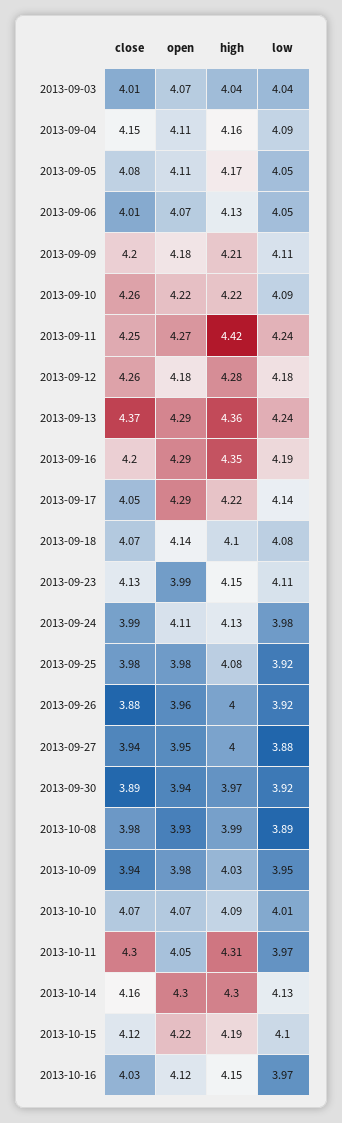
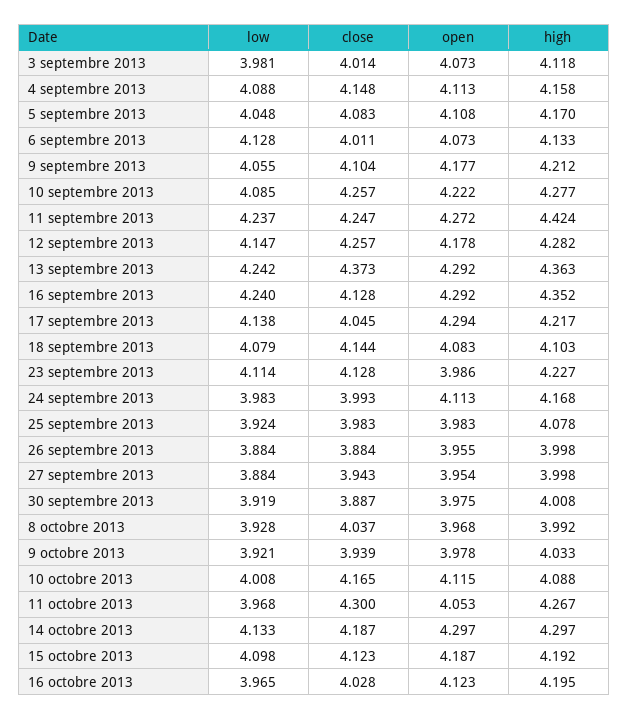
high, 2013-09-03: 4.04 -> 4.118
low, 2013-09-03: 4.04 -> 3.981
low, 2013-09-06: 4.05 -> 4.128
close, 2013-09-09: 4.2 -> 4.104
low, 2013-09-09: 4.11 -> 4.055
high, 2013-09-10: 4.22 -> 4.277
low, 2013-09-12: 4.18 -> 4.147
close, 2013-09-16: 4.2 -> 4.128
low, 2013-09-16: 4.19 -> 4.24
close, 2013-09-18: 4.07 -> 4.144
open, 2013-09-18: 4.14 -> 4.083
high, 2013-09-23: 4.15 -> 4.227
high, 2013-09-24: 4.13 -> 4.168
low, 2013-09-26: 3.92 -> 3.884
open, 2013-09-30: 3.94 -> 3.975
high, 2013-09-30: 3.97 -> 4.008
close, 2013-10-08: 3.98 -> 4.037
open, 2013-10-08: 3.93 -> 3.968
low, 2013-10-08: 3.89 -> 3.928
low, 2013-10-09: 3.95 -> 3.921
close, 2013-10-10: 4.07 -> 4.165
open, 2013-10-10: 4.07 -> 4.115
high, 2013-10-11: 4.31 -> 4.267
close, 2013-10-14: 4.16 -> 4.187
open, 2013-10-15: 4.22 -> 4.187
high, 2013-10-16: 4.15 -> 4.195

